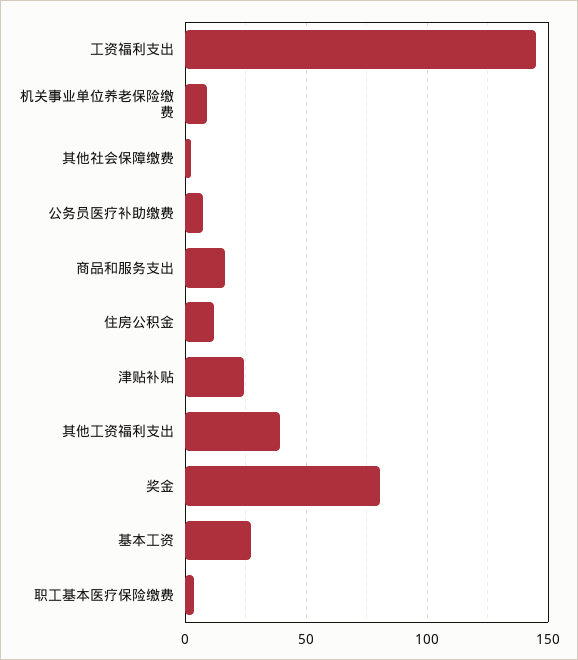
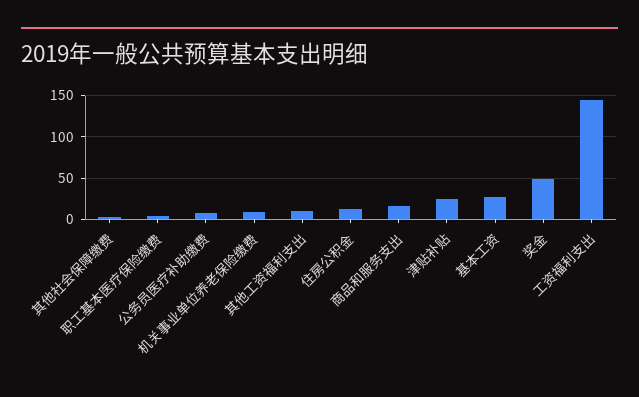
其他工资福利支出: 40 -> 10
奖金: 80 -> 50

